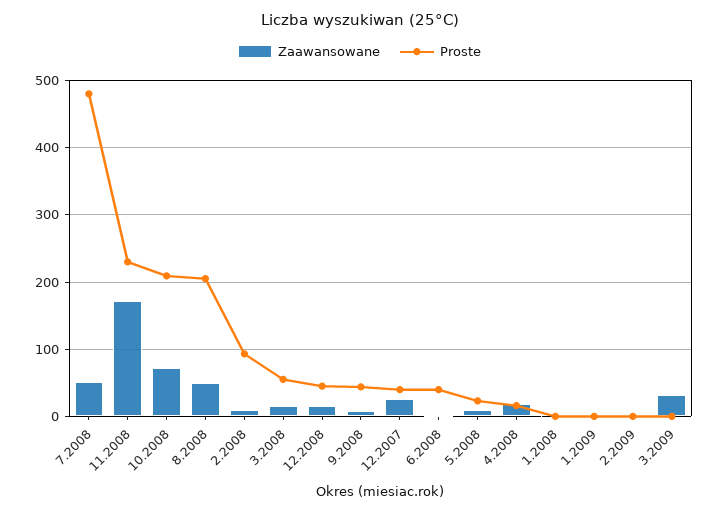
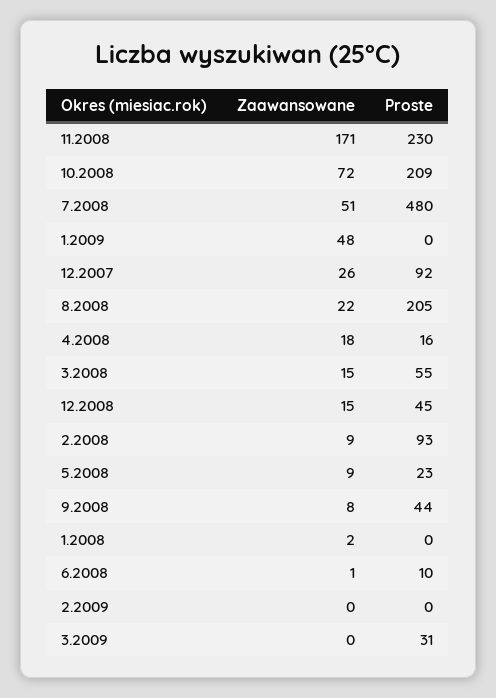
Zaawansowane, 8.2008: 50 -> 22
Proste, 12.2007: 40 -> 92
Proste, 6.2008: 40 -> 10
Zaawansowane, 1.2009: 0 -> 48
Zaawansowane, 3.2009: 30 -> 0
Proste, 3.2009: 0 -> 31

